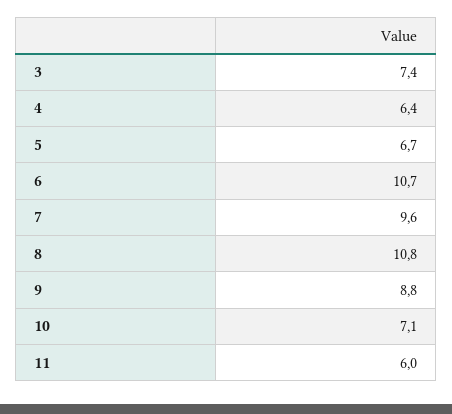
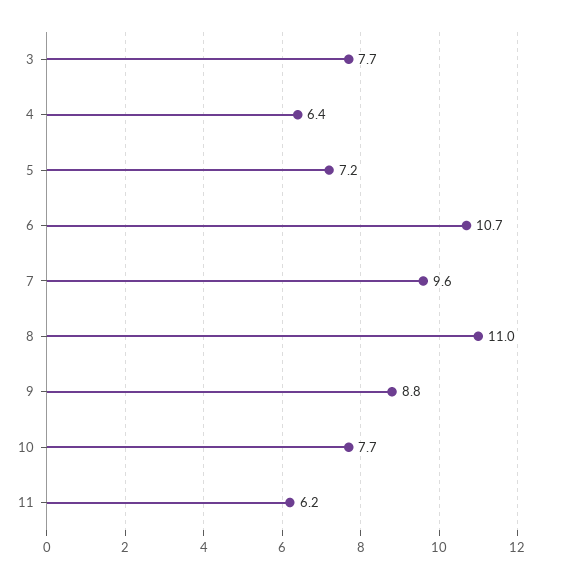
3: 7.4 -> 7.7
5: 6.7 -> 7.2
8: 10.8 -> 11
10: 7.1 -> 7.7
11: 6 -> 6.2

